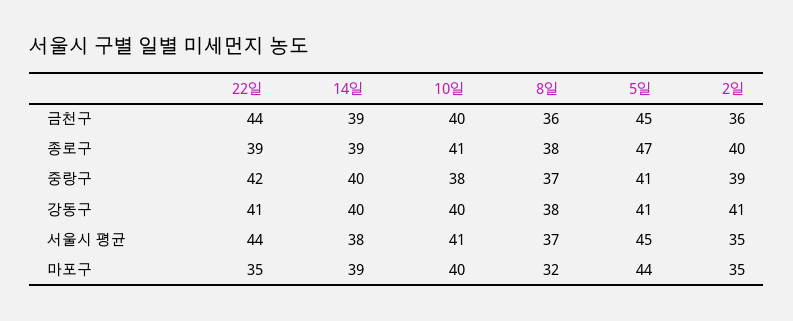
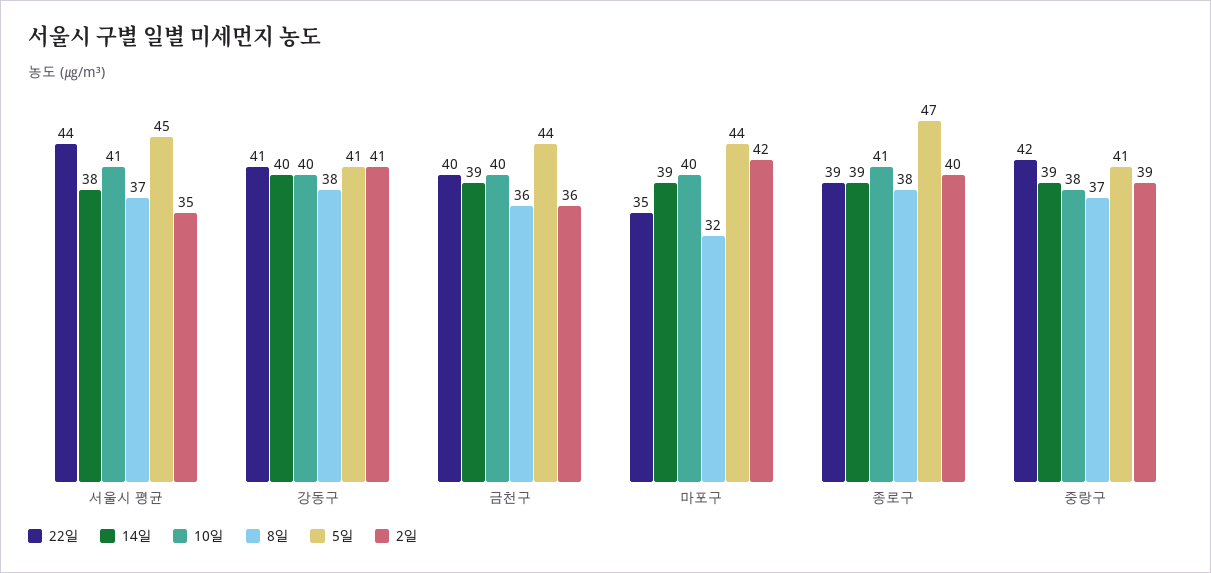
22일, 금천구: 44 -> 40
5일, 금천구: 45 -> 44
14일, 중랑구: 40 -> 39
2일, 마포구: 35 -> 42

